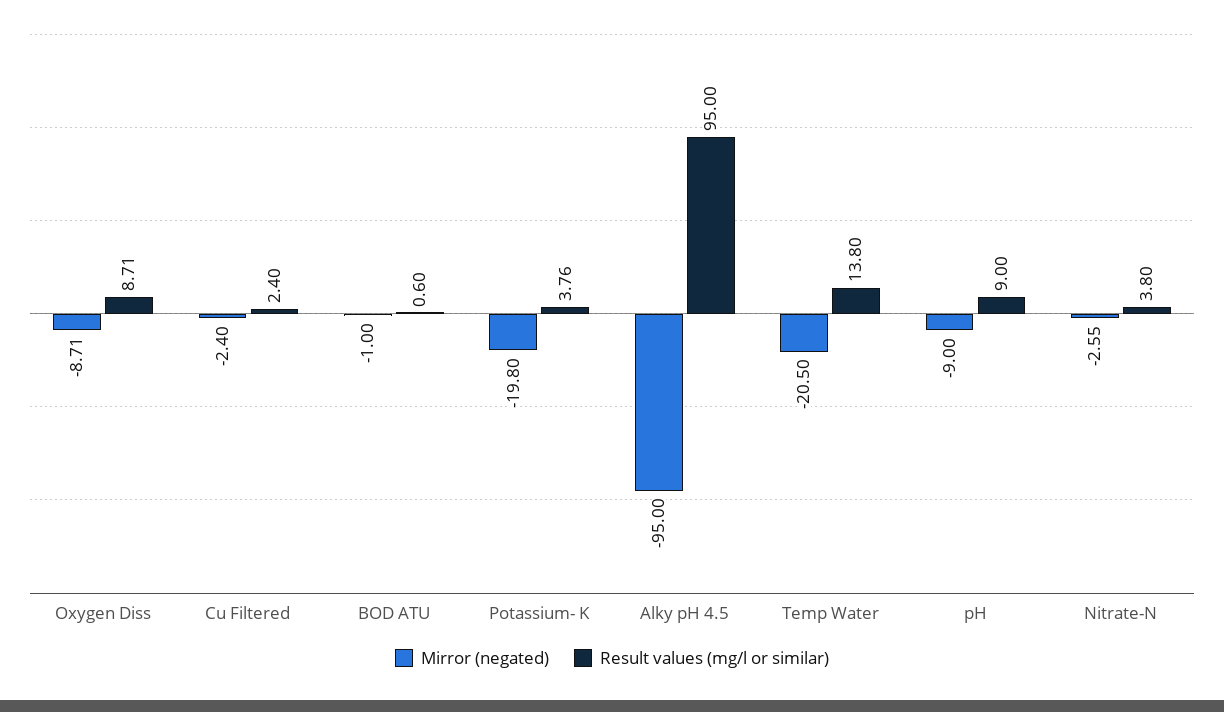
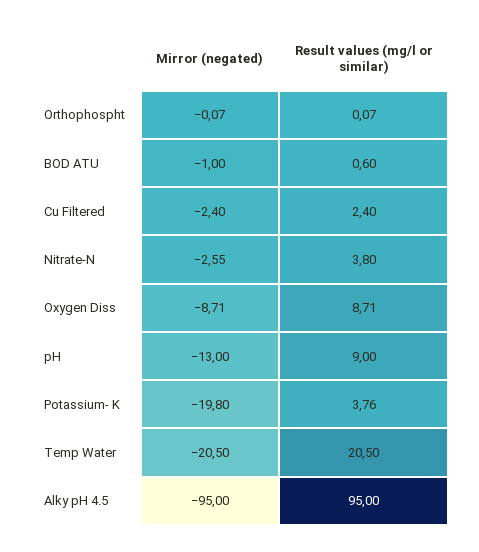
Result values (mg/l or similar), Temp Water: 13.8 -> 20.5
Mirror (negated), pH: -9 -> -13
Mirror (negated), Orthophospht: none -> -0.07
Result values (mg/l or similar), Orthophospht: none -> 0.07

